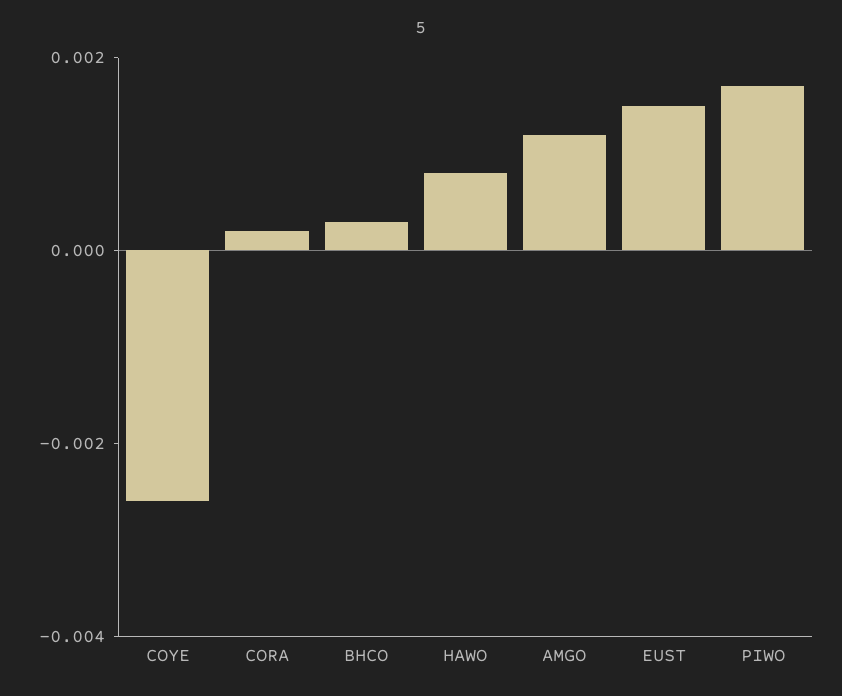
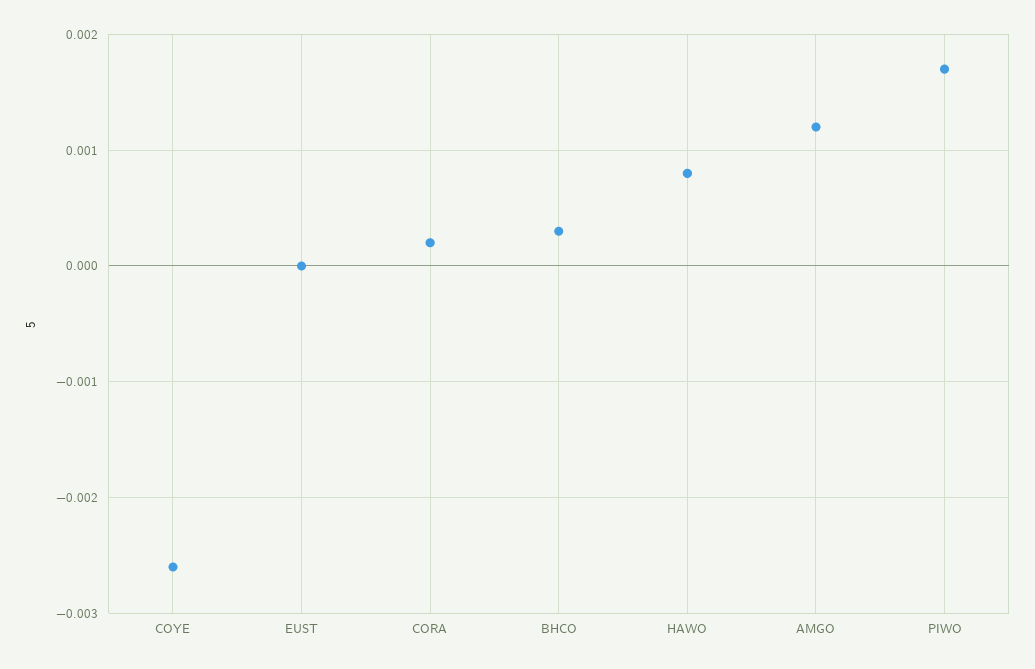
EUST: 0.0015 -> 0

